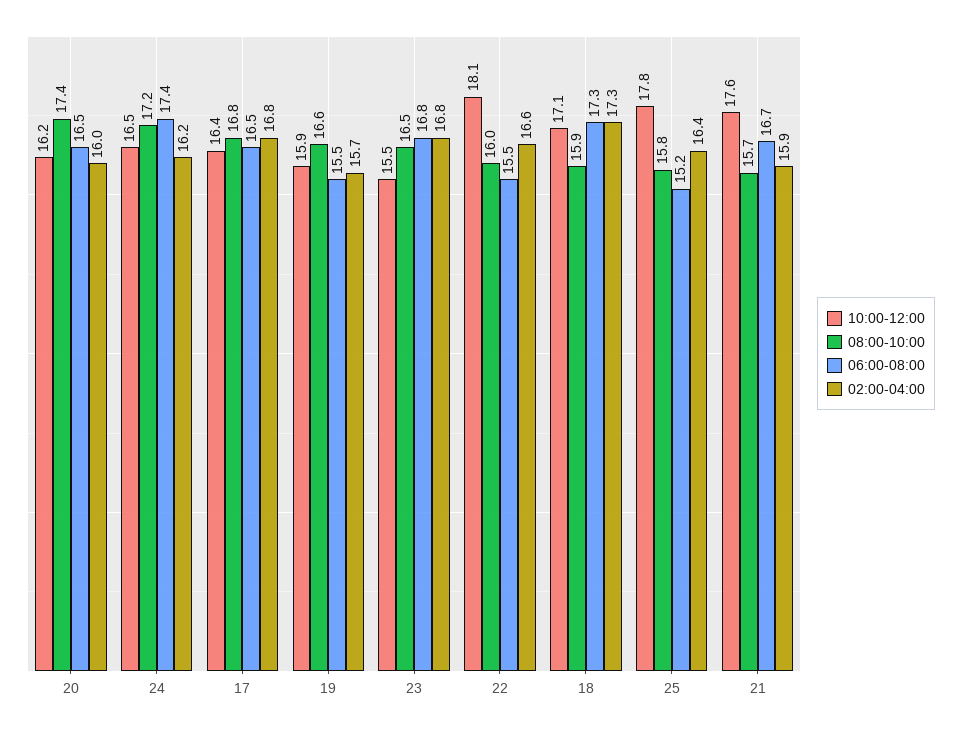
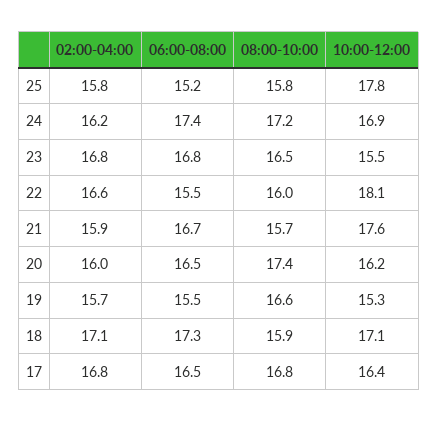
10:00-12:00, 24: 16.5 -> 16.9
10:00-12:00, 19: 15.9 -> 15.3
02:00-04:00, 18: 17.3 -> 17.1
02:00-04:00, 25: 16.4 -> 15.8

